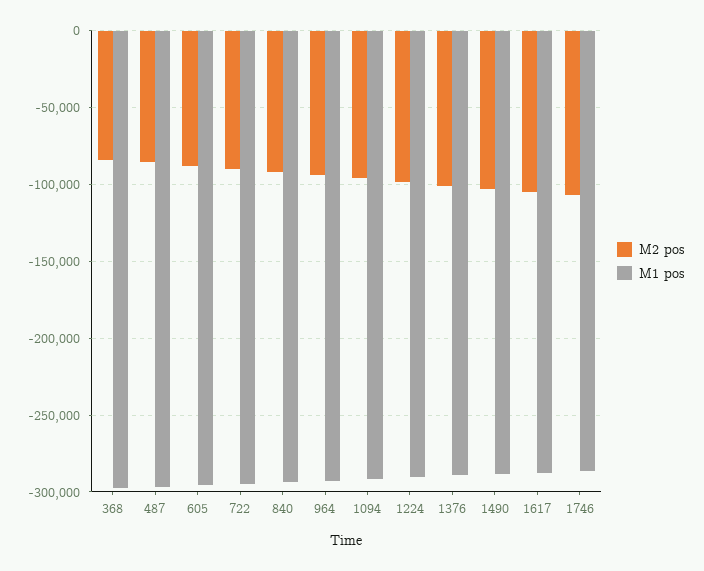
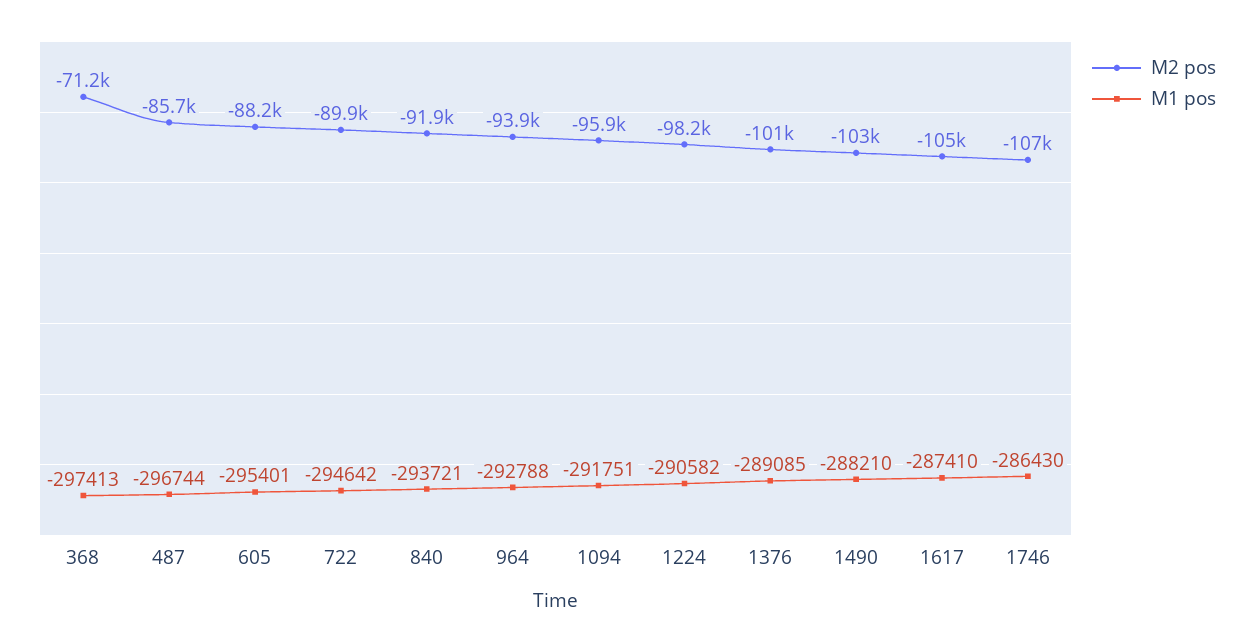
M2 pos, 368: -85000 -> -71200

